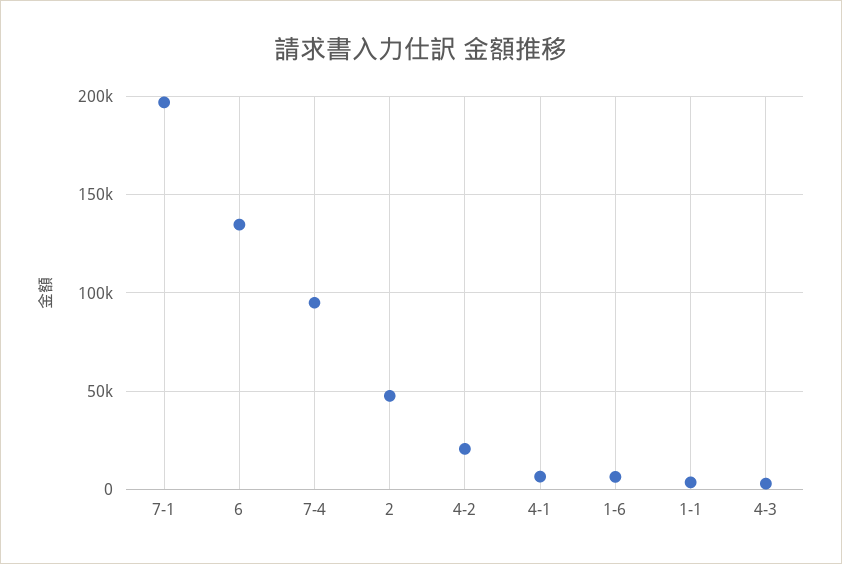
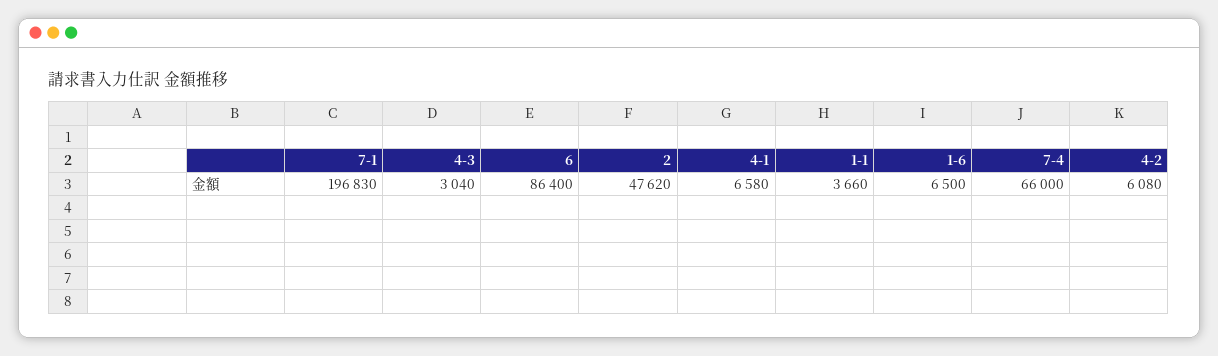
6: 135000 -> 86400
7-4: 95000 -> 66000
4-2: 20000 -> 6080

